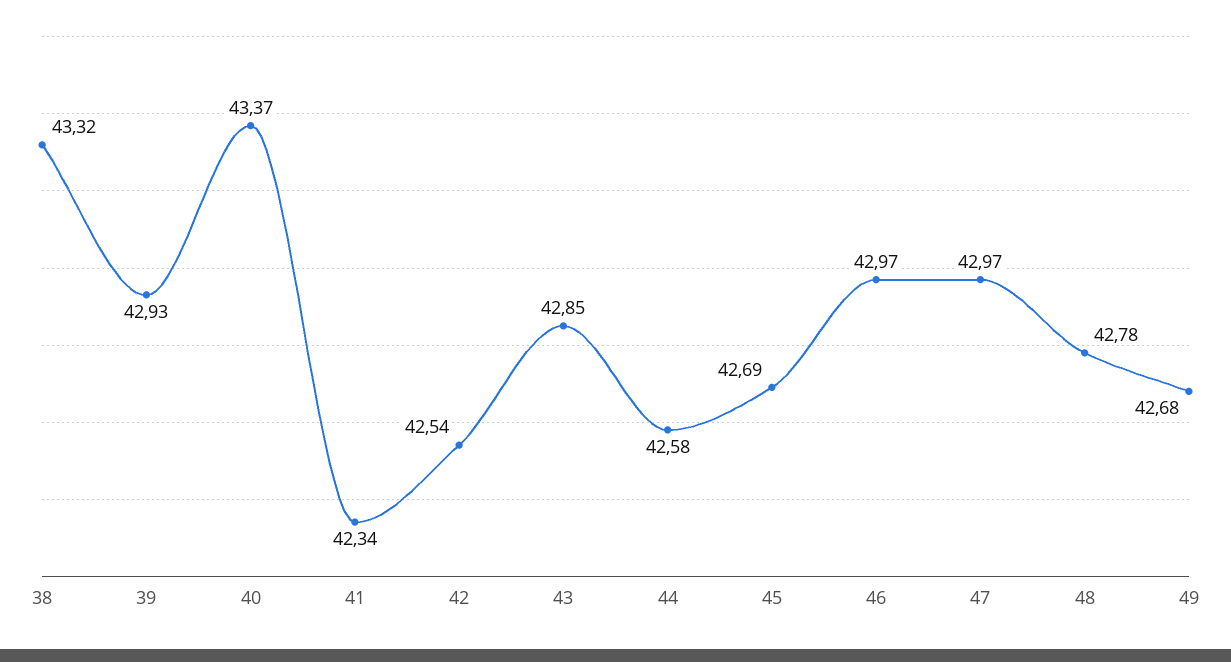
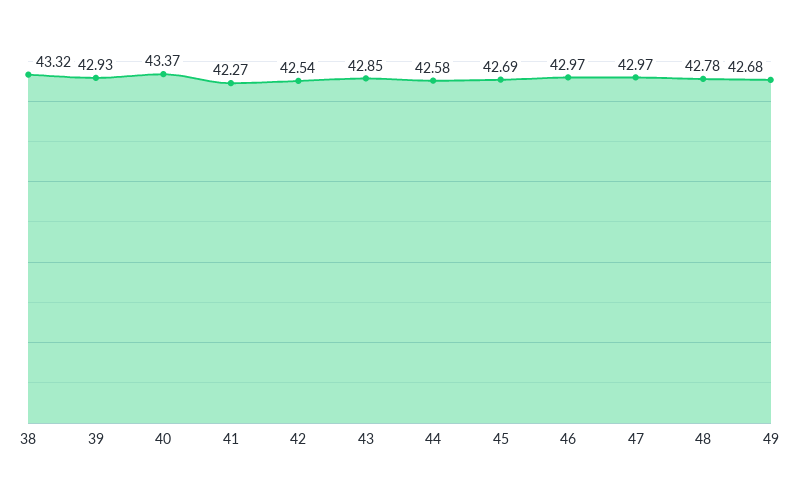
41: 42.34 -> 42.27

